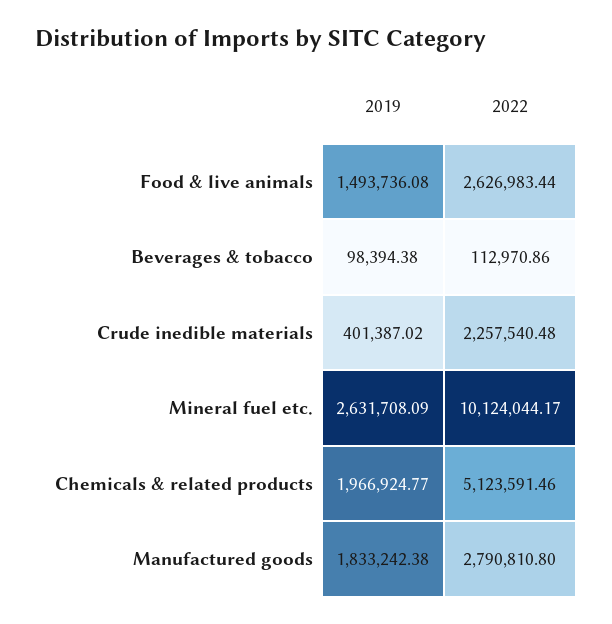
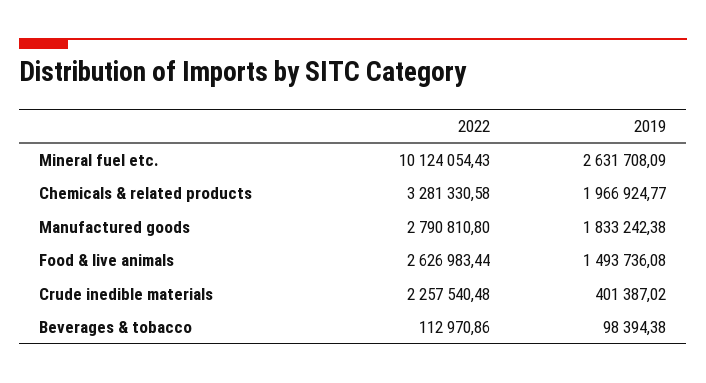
2022, Mineral fuel etc.: 10124044.17 -> 10124054.43
2022, Chemicals & related products: 5123591.46 -> 3281330.58

